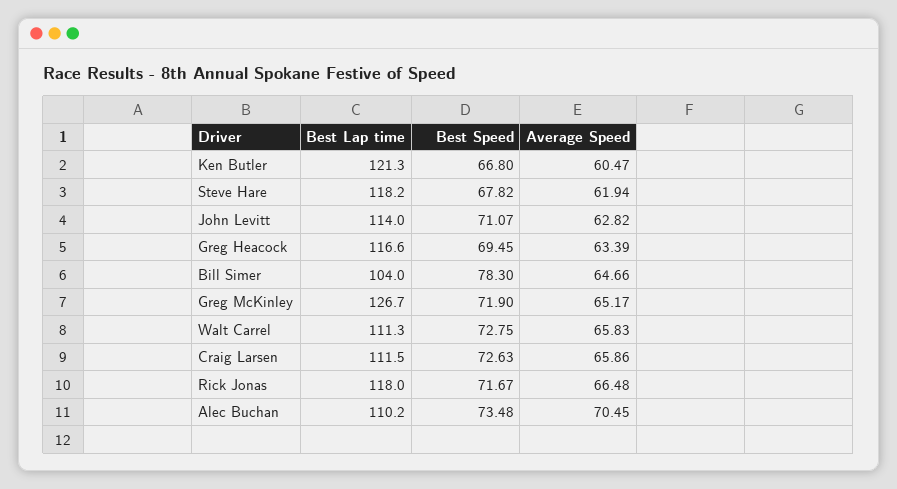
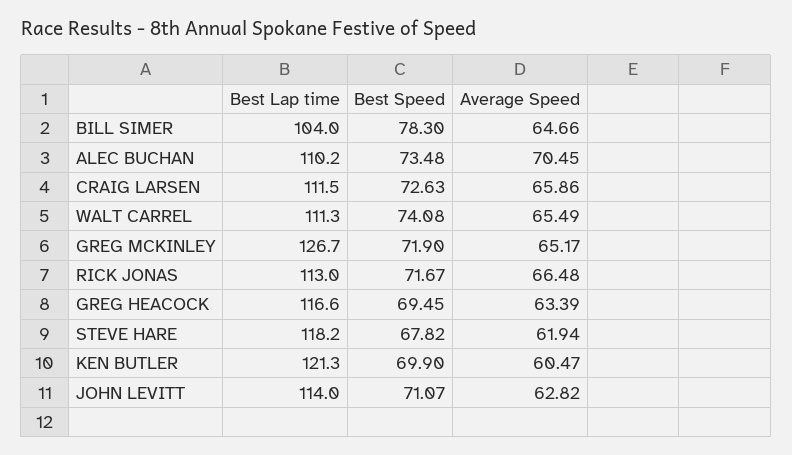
Best Speed, Ken Butler: 66.8 -> 69.9
Best Speed, Walt Carrel: 72.75 -> 74.08
Average Speed, Walt Carrel: 65.83 -> 65.49
Best Lap time, Rick Jonas: 118 -> 113

